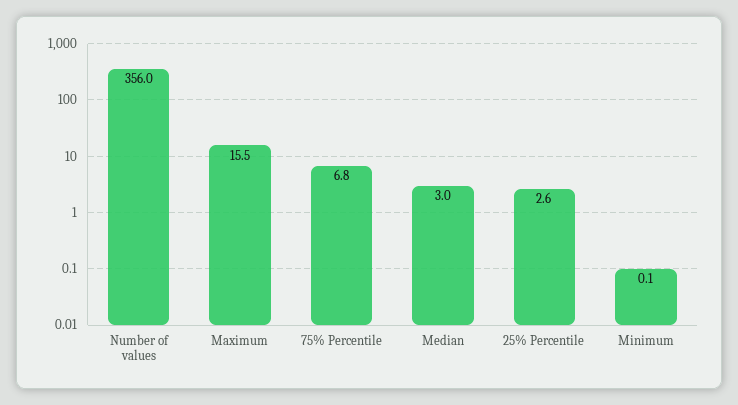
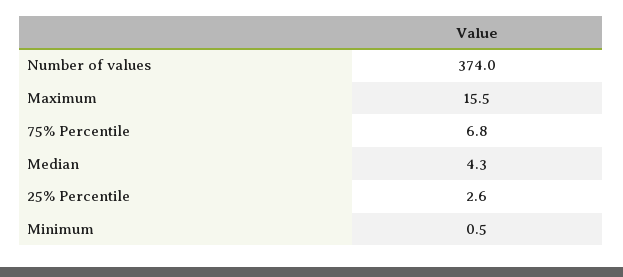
Number of values: 356 -> 374
Median: 3 -> 4.3
Minimum: 0.1 -> 0.5

